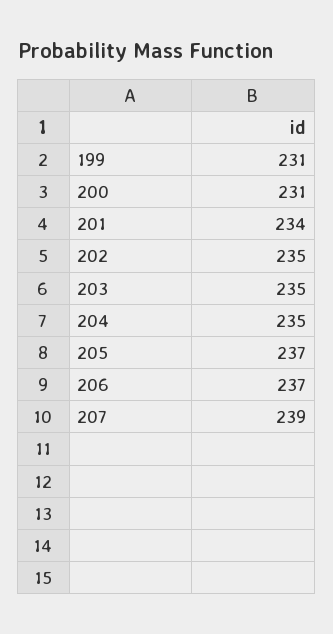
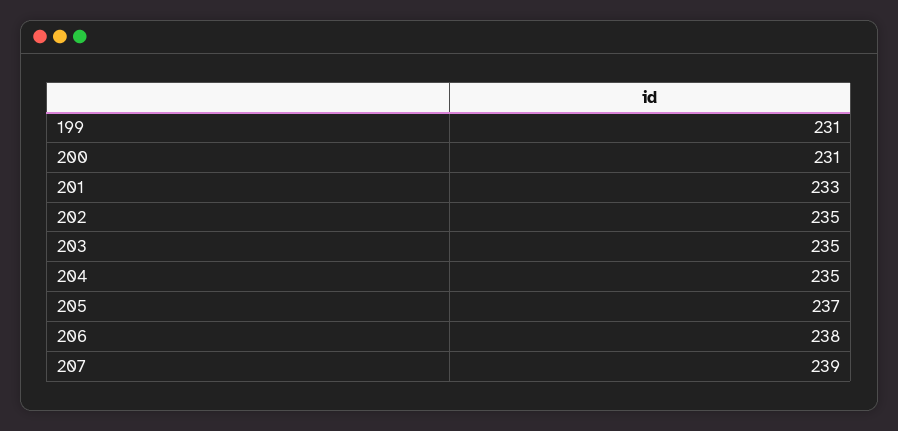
201: 234 -> 233
206: 237 -> 238

